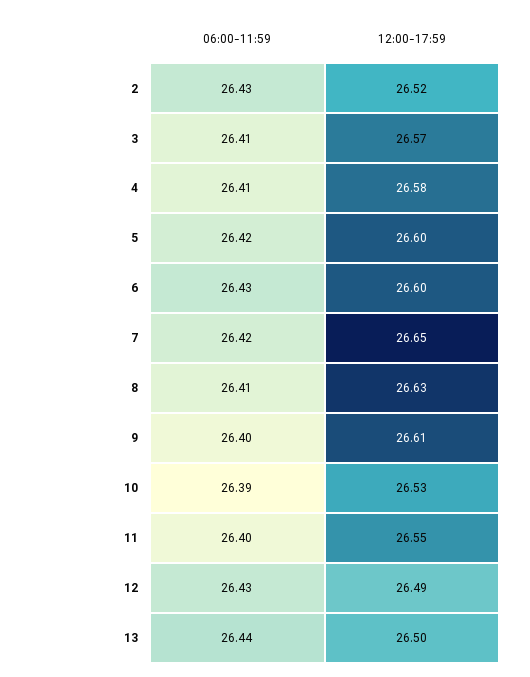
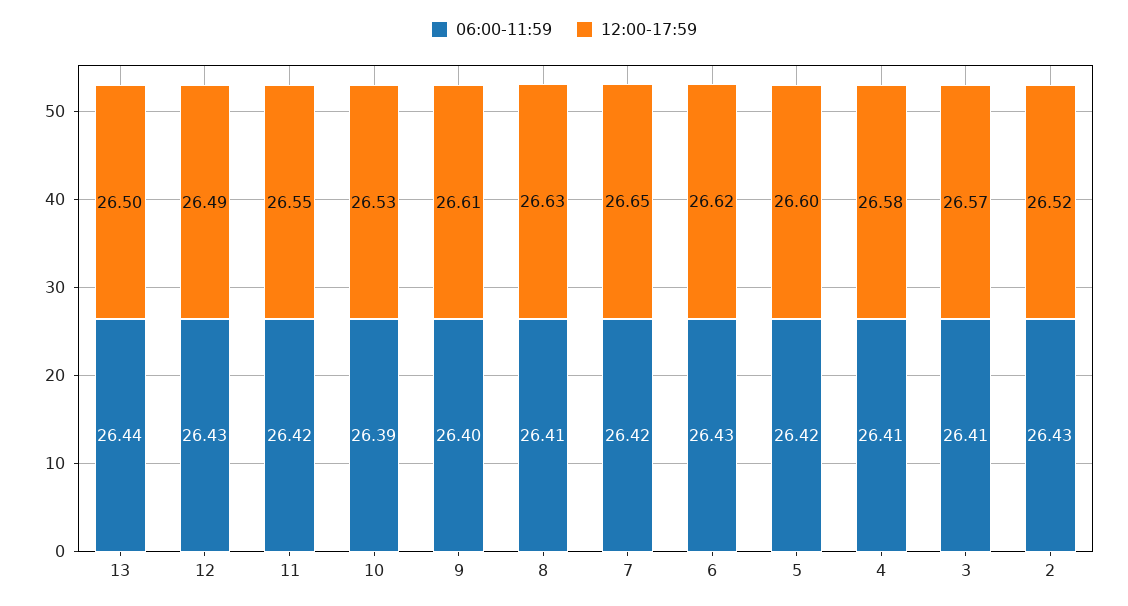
12:00-17:59, 6: 26.6 -> 26.62
06:00-11:59, 11: 26.4 -> 26.42

